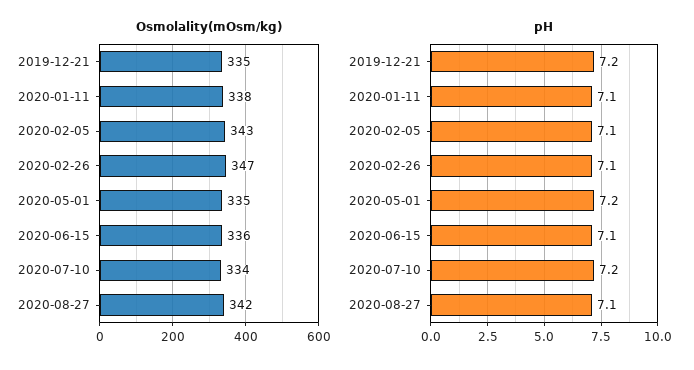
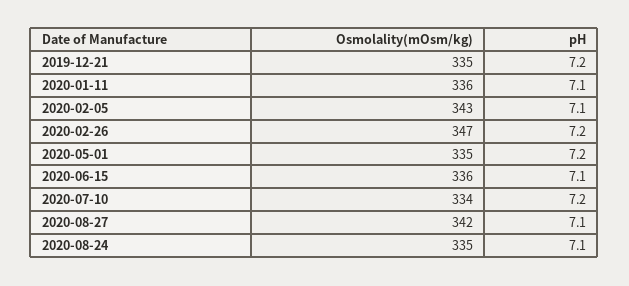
Osmolality(mOsm/kg), 2020-01-11: 338 -> 336
pH, 2020-02-26: 7.1 -> 7.2
Osmolality(mOsm/kg), 2020-08-24: none -> 335
pH, 2020-08-24: none -> 7.1

